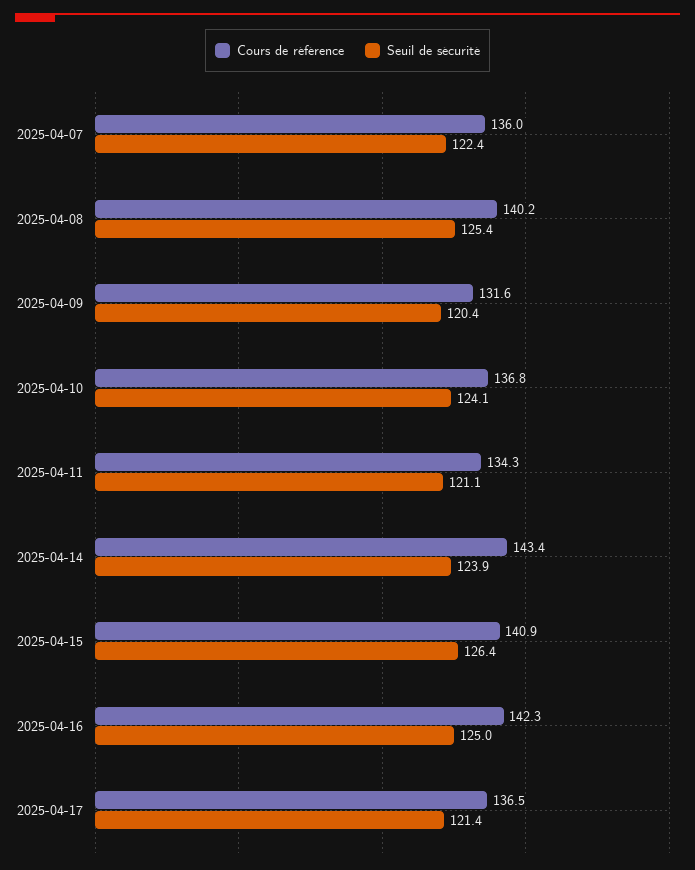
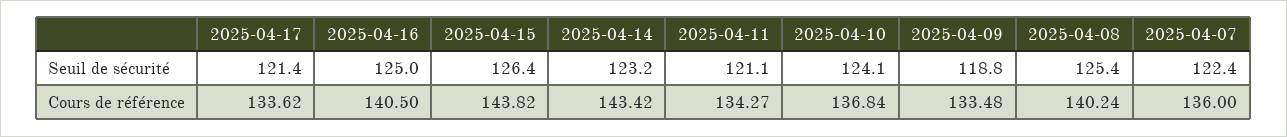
Cours de référence, 2025-04-09: 131.6 -> 133.48
Seuil de sécurité, 2025-04-09: 120.4 -> 118.8
Seuil de sécurité, 2025-04-14: 123.9 -> 123.2
Cours de référence, 2025-04-15: 140.9 -> 143.82
Cours de référence, 2025-04-16: 142.3 -> 140.5
Cours de référence, 2025-04-17: 136.5 -> 133.62

